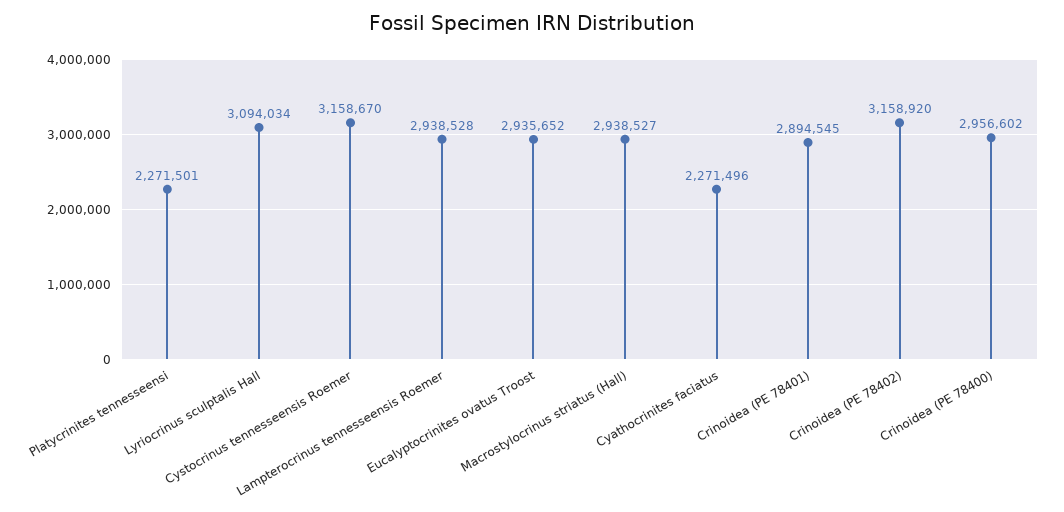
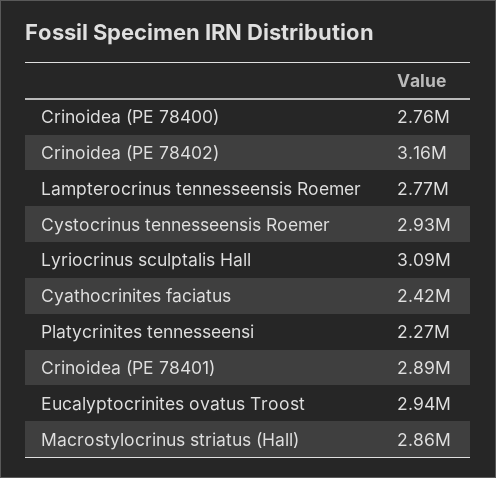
Cystocrinus tennesseensis Roemer: 3158670 -> 2930000
Lampterocrinus tennesseensis Roemer: 2938528 -> 2770000
Macrostylocrinus striatus (Hall): 2938527 -> 2860000
Cyathocrinites faciatus: 2271496 -> 2420000
Crinoidea (PE 78400): 2956602 -> 2760000

